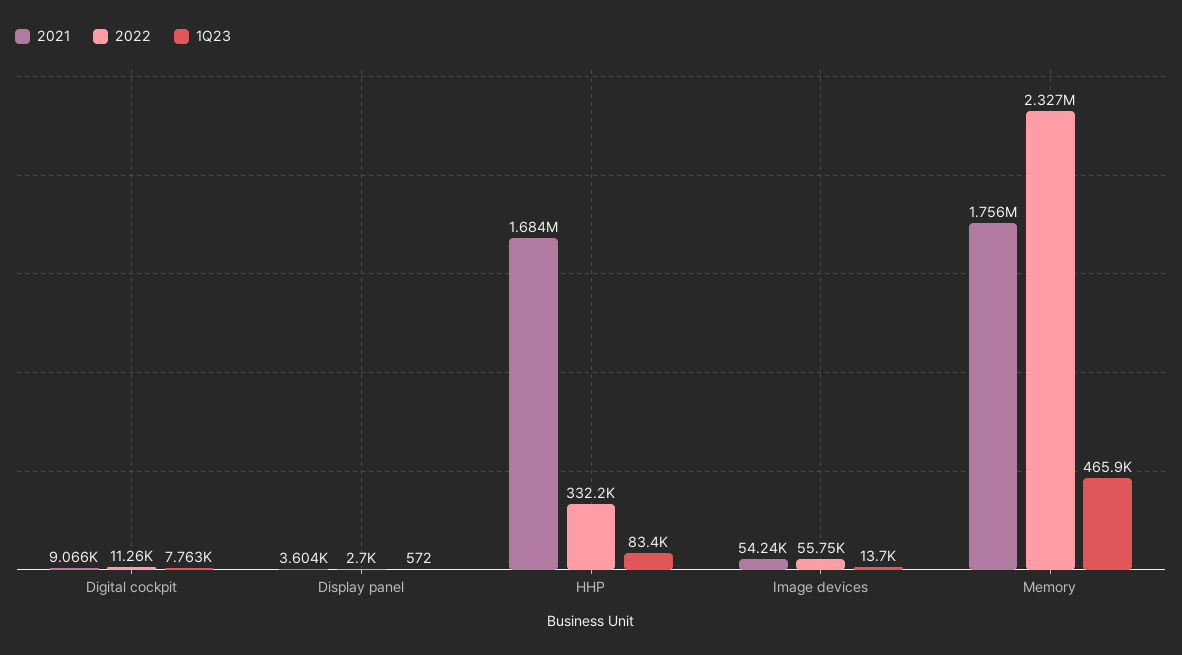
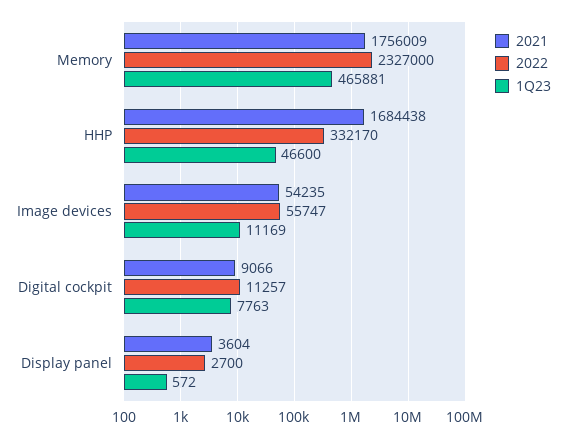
1Q23, HHP: 83400 -> 46600
1Q23, Image devices: 13700 -> 11169

